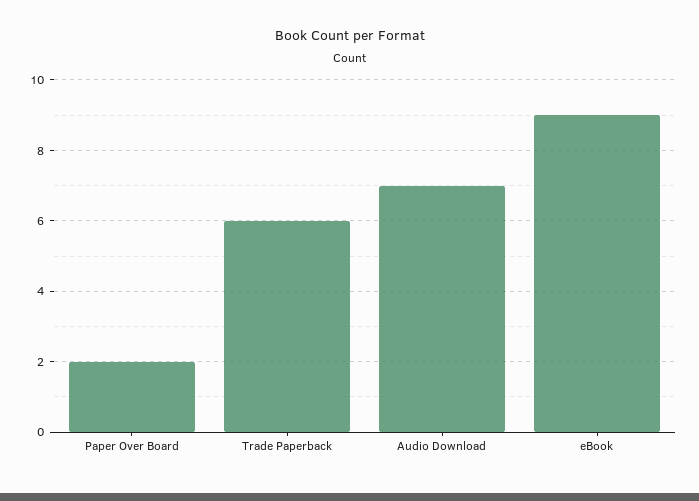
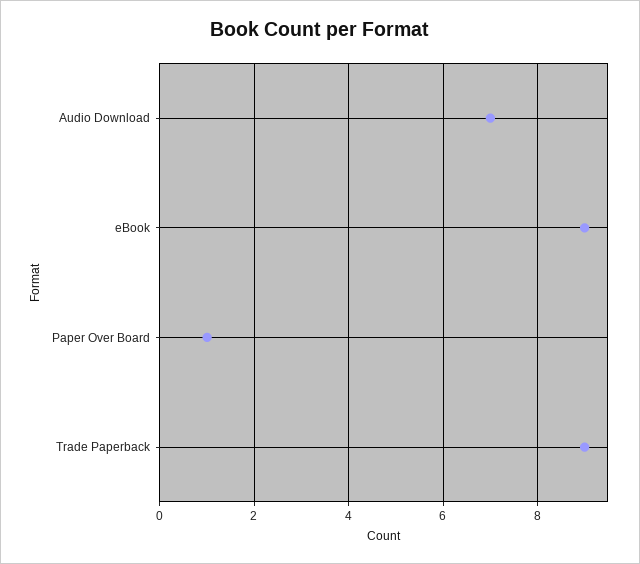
Paper Over Board: 2 -> 1
Trade Paperback: 6 -> 9

